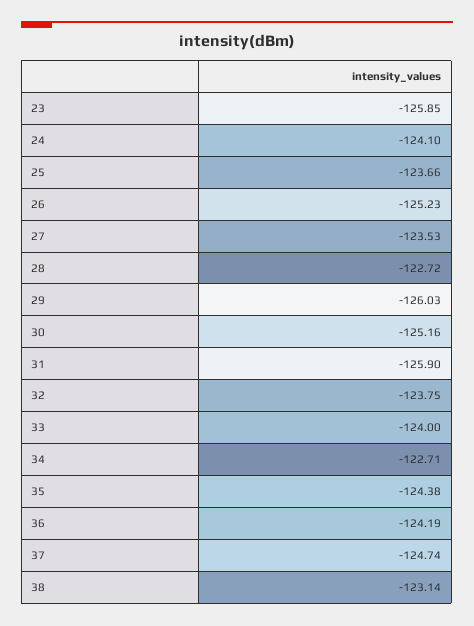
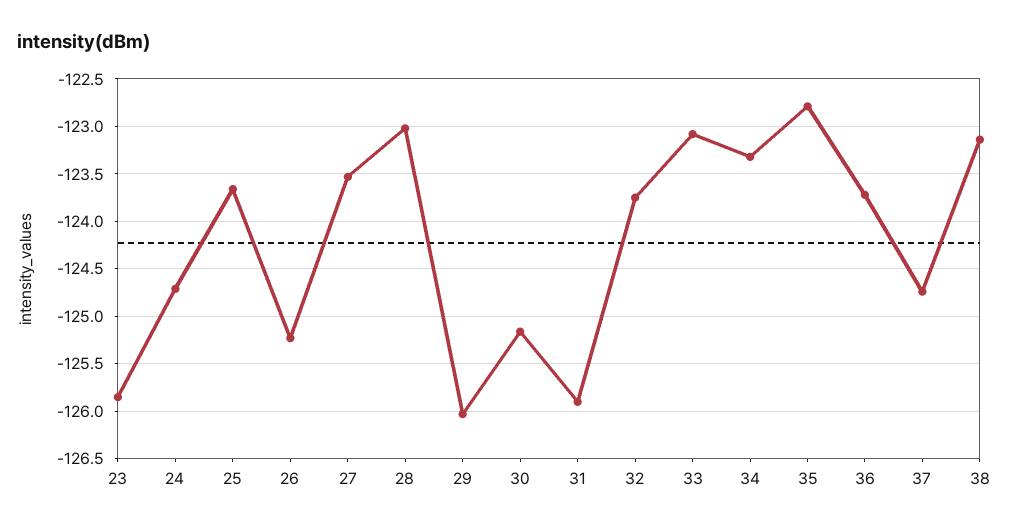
24: -124.1 -> -124.7
28: -122.72 -> -123
33: -124 -> -123.1
34: -122.71 -> -123.3
35: -124.38 -> -122.8
36: -124.19 -> -123.7

